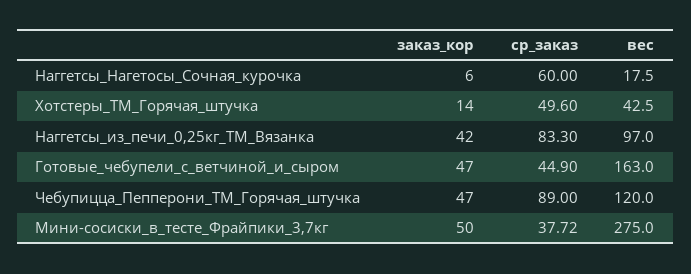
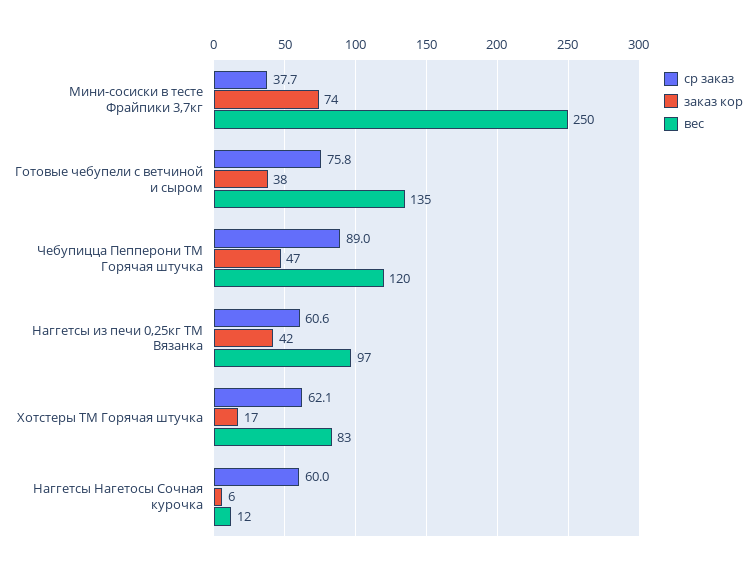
вес, Наггетсы_Нагетосы_Сочная_курочка: 17.5 -> 12
заказ_кор, Хотстеры_ТМ_Горячая_штучка: 14 -> 17
ср_заказ, Хотстеры_ТМ_Горячая_штучка: 49.6 -> 62.1
вес, Хотстеры_ТМ_Горячая_штучка: 42.5 -> 83
ср_заказ, Наггетсы_из_печи_0,25кг_ТМ_Вязанка: 83.3 -> 60.6
заказ_кор, Готовые_чебупели_с_ветчиной_и_сыром: 47 -> 38
ср_заказ, Готовые_чебупели_с_ветчиной_и_сыром: 44.9 -> 75.8
вес, Готовые_чебупели_с_ветчиной_и_сыром: 163 -> 135
заказ_кор, Мини-сосиски_в_тесте_Фрайпики_3,7кг: 50 -> 74
вес, Мини-сосиски_в_тесте_Фрайпики_3,7кг: 275 -> 250

